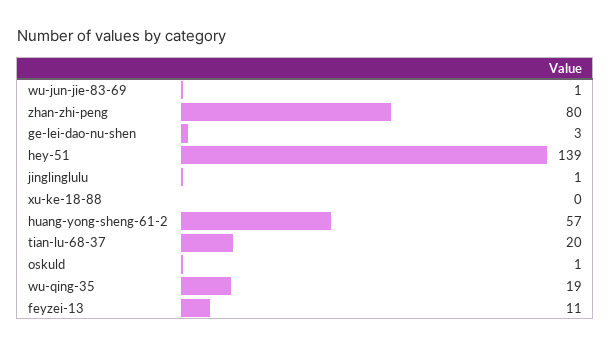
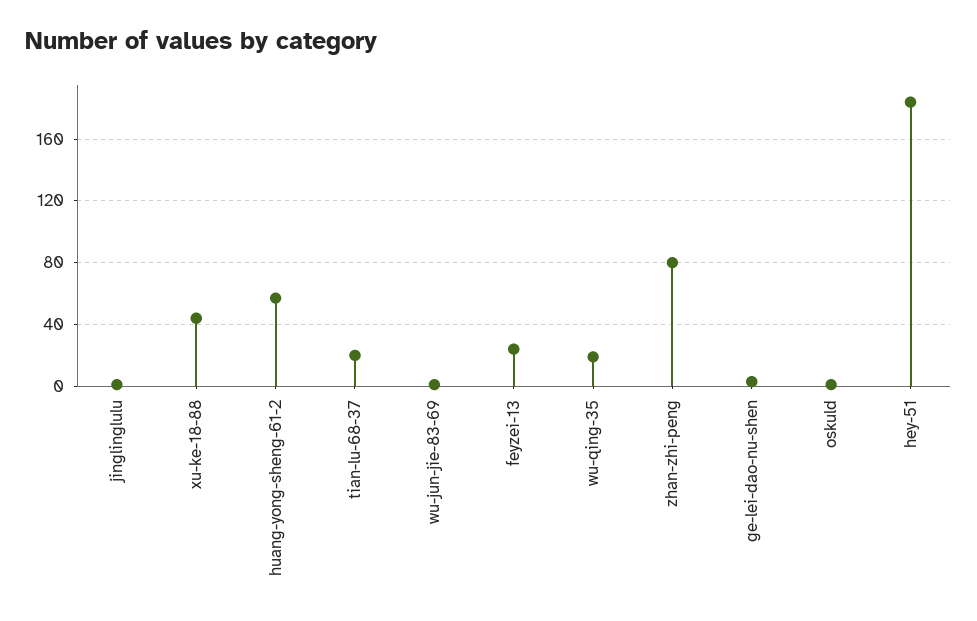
hey-51: 139 -> 185
xu-ke-18-88: 0 -> 45
feyzei-13: 11 -> 25

